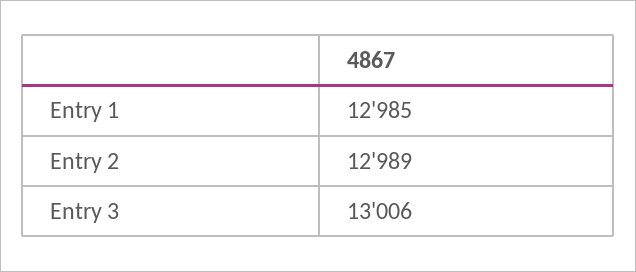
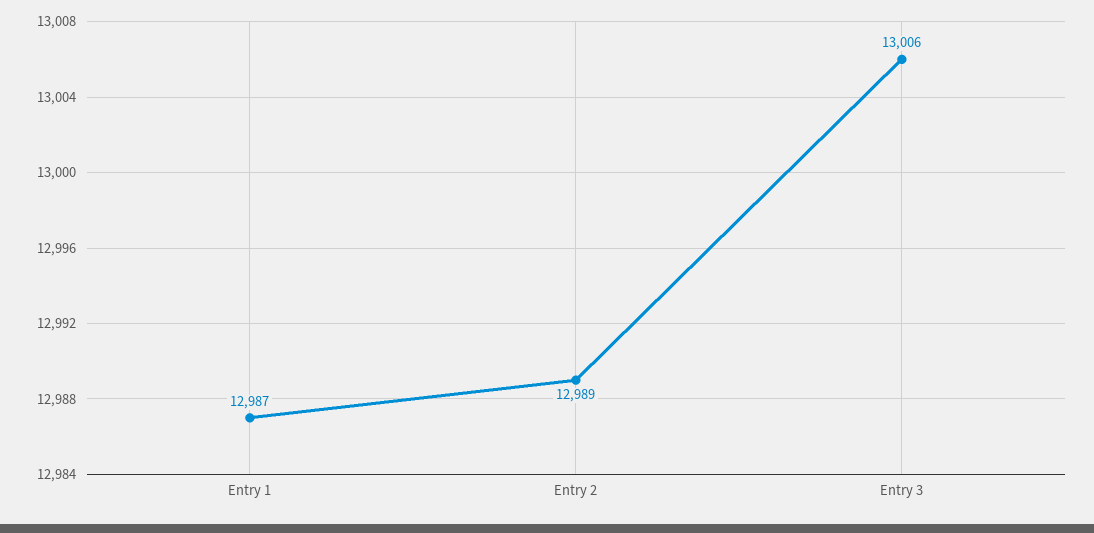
Entry 1: 12985 -> 12987

